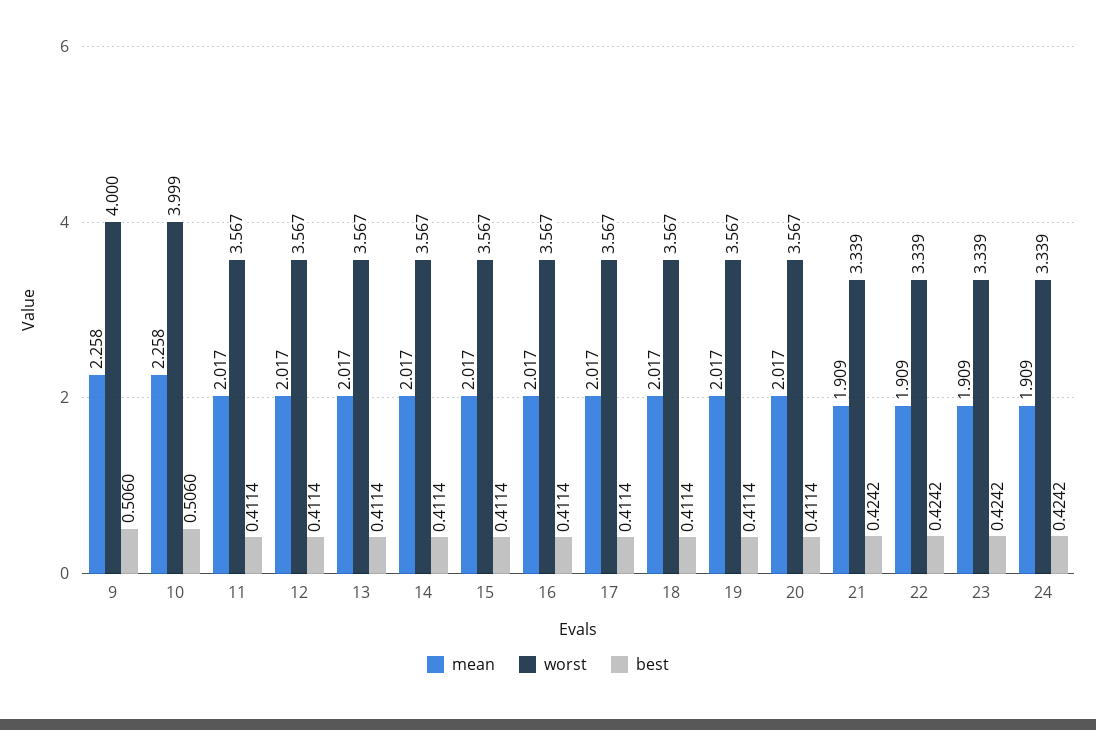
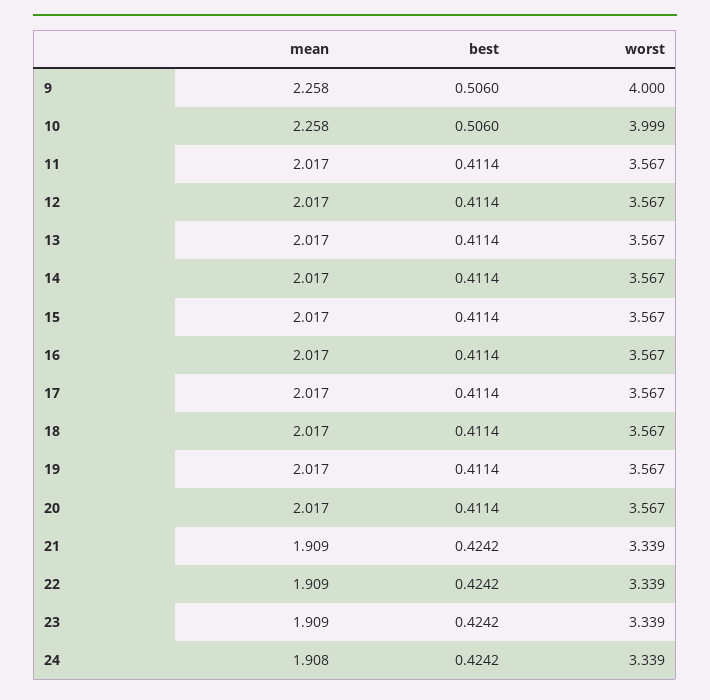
mean, 24: 1.909 -> 1.908

